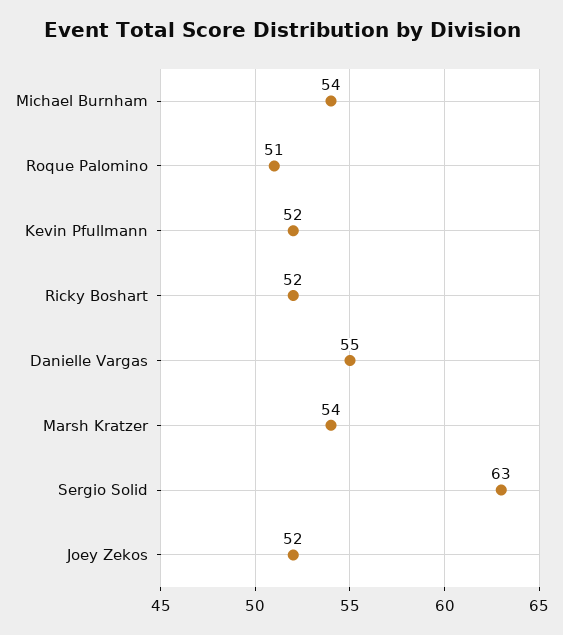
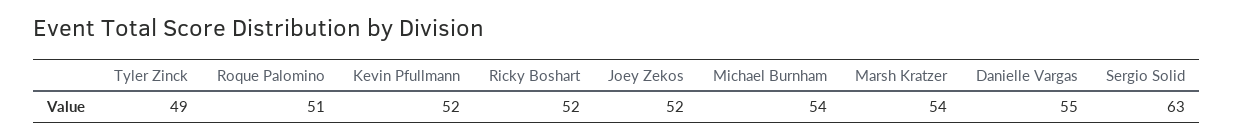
Tyler Zinck: none -> 49

